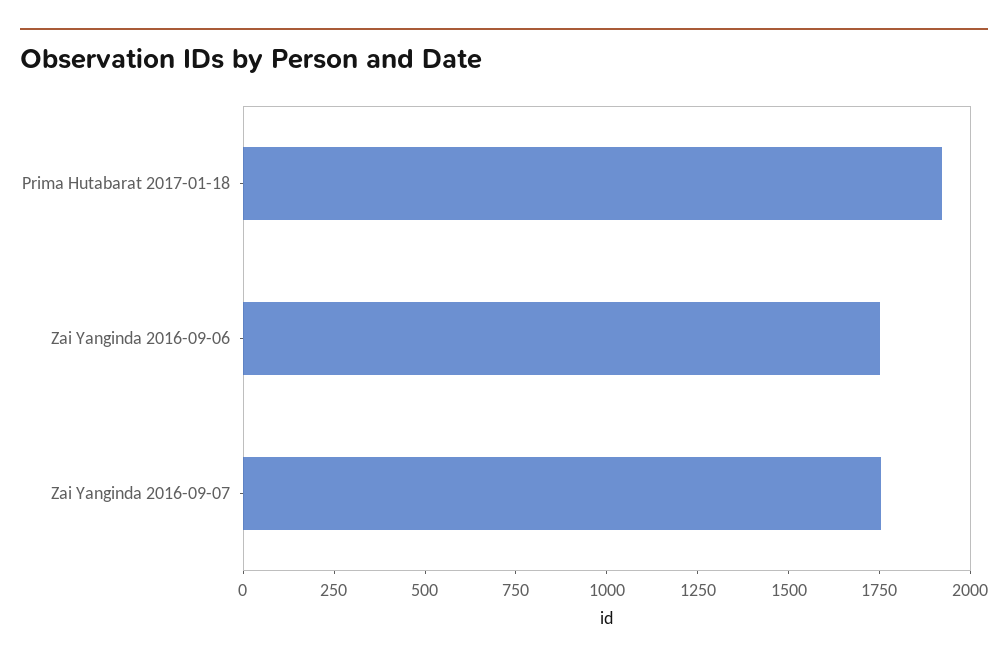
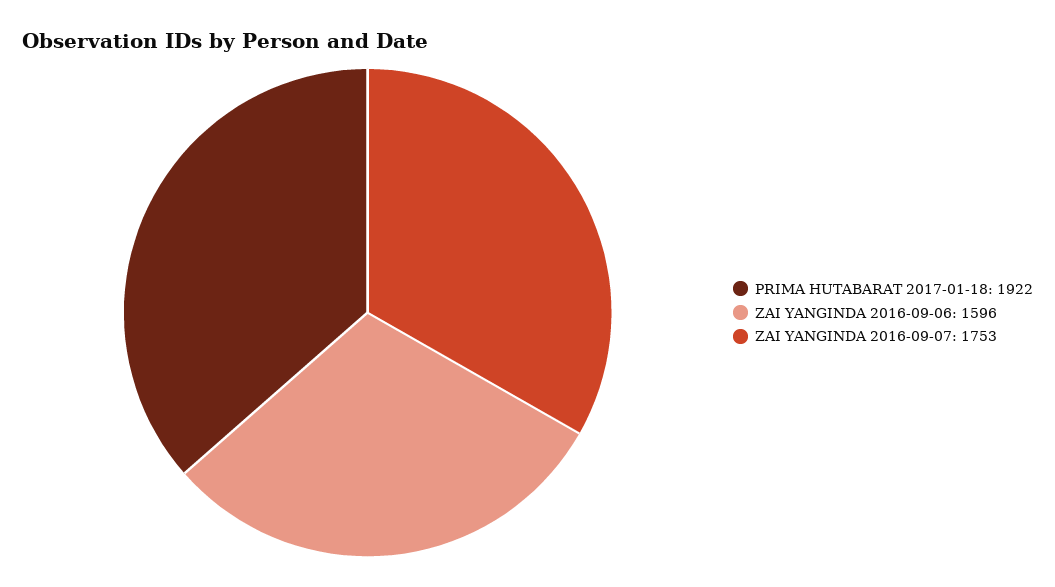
Zai Yanginda 2016-09-06: 1750 -> 1596

